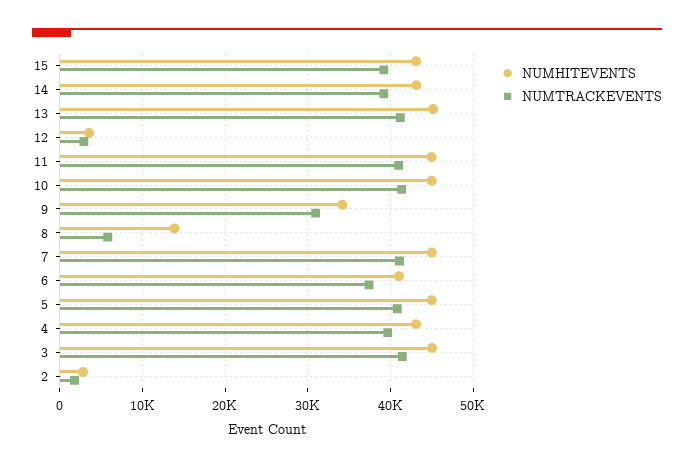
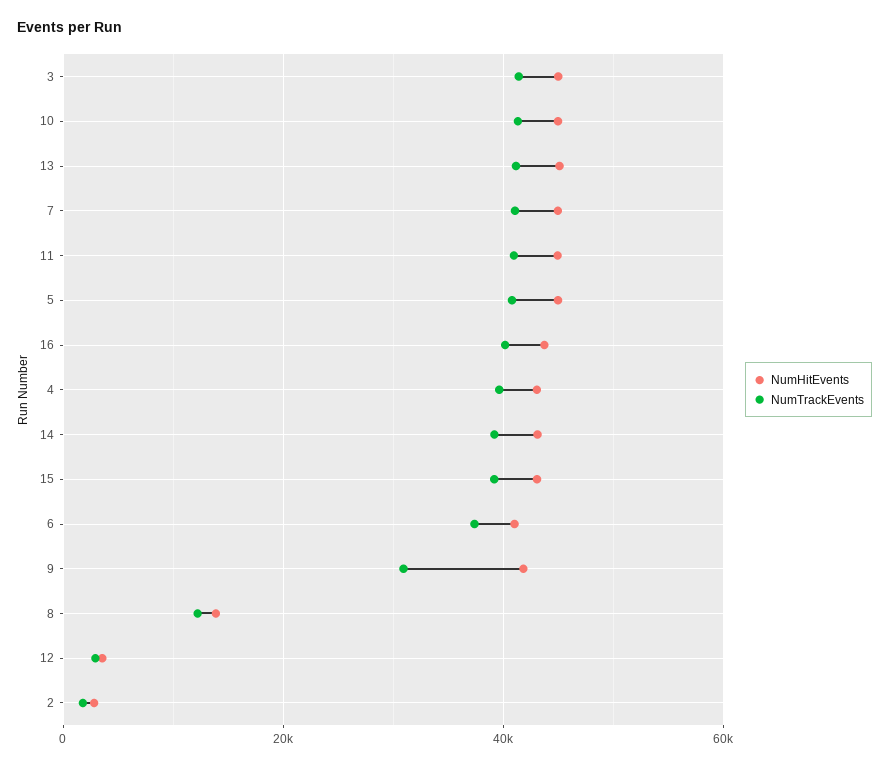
NUMHITEVENTS, 9: 34000 -> 42000
NUMTRACKEVENTS, 8: 6000 -> 12000
NUMHITEVENTS, 16: none -> 44000
NUMTRACKEVENTS, 16: none -> 40000

